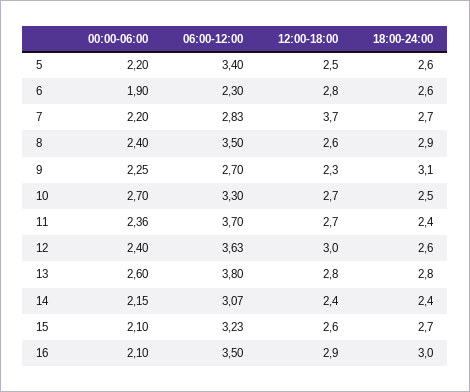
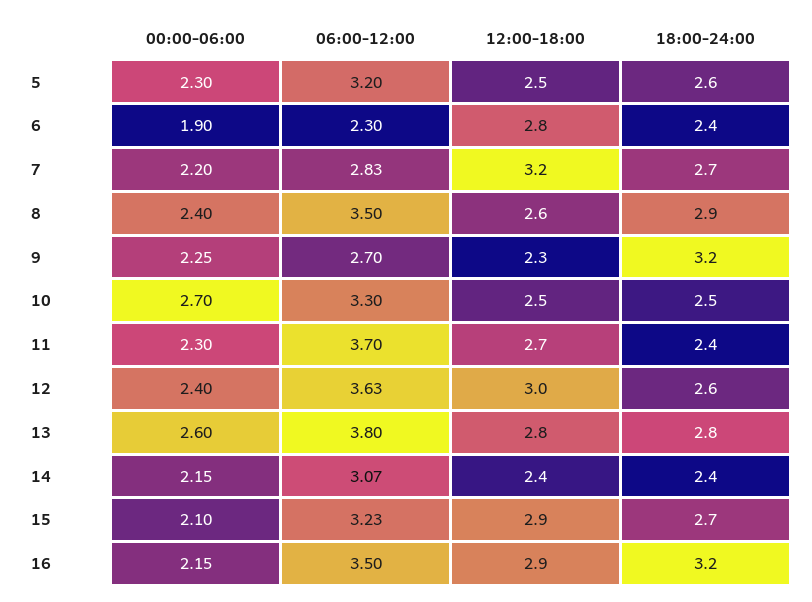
00:00-06:00, 5: 2.2 -> 2.3
06:00-12:00, 5: 3.4 -> 3.2
18:00-24:00, 6: 2.6 -> 2.4
12:00-18:00, 7: 3.7 -> 3.2
18:00-24:00, 9: 3.1 -> 3.2
12:00-18:00, 10: 2.7 -> 2.5
00:00-06:00, 11: 2.36 -> 2.3
12:00-18:00, 15: 2.6 -> 2.9
00:00-06:00, 16: 2.1 -> 2.15
18:00-24:00, 16: 3 -> 3.2

